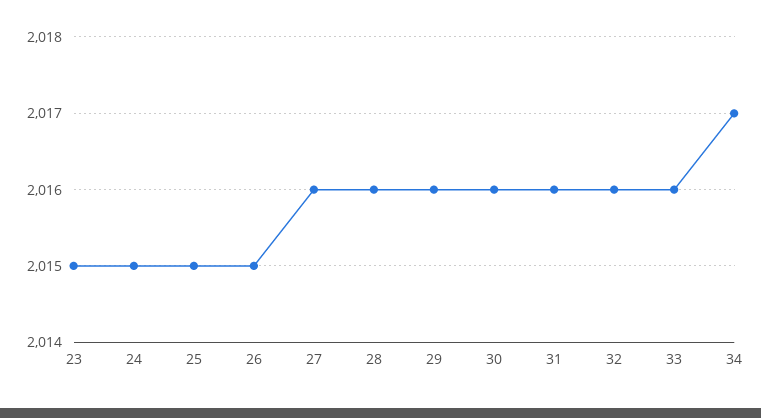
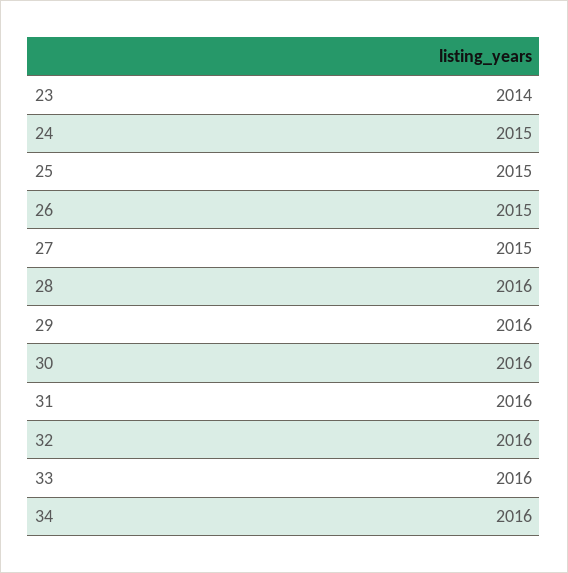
23: 2015 -> 2014
27: 2016 -> 2015
34: 2017 -> 2016

